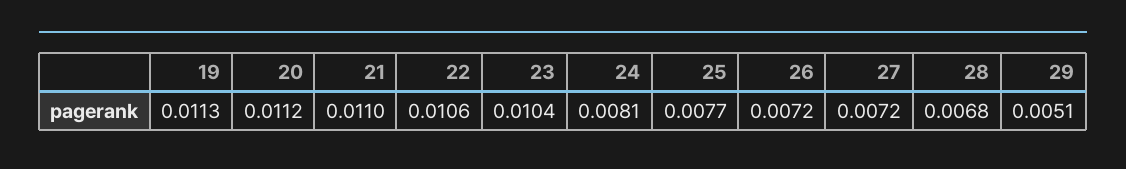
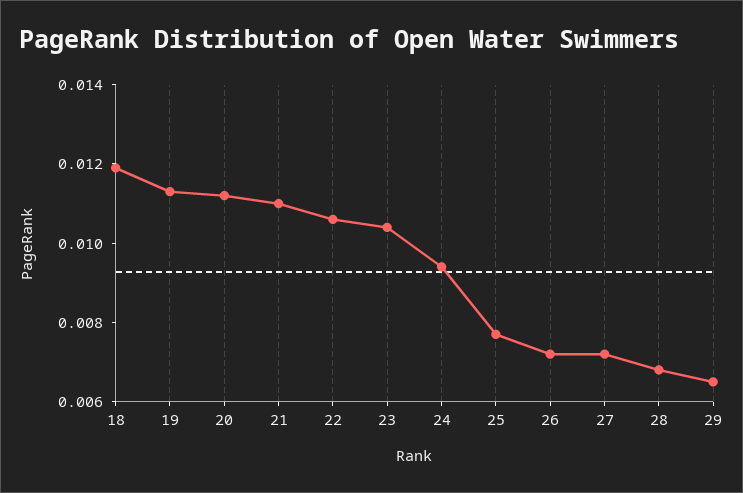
24: 0.0081 -> 0.0095
29: 0.0051 -> 0.0065
18: none -> 0.012

